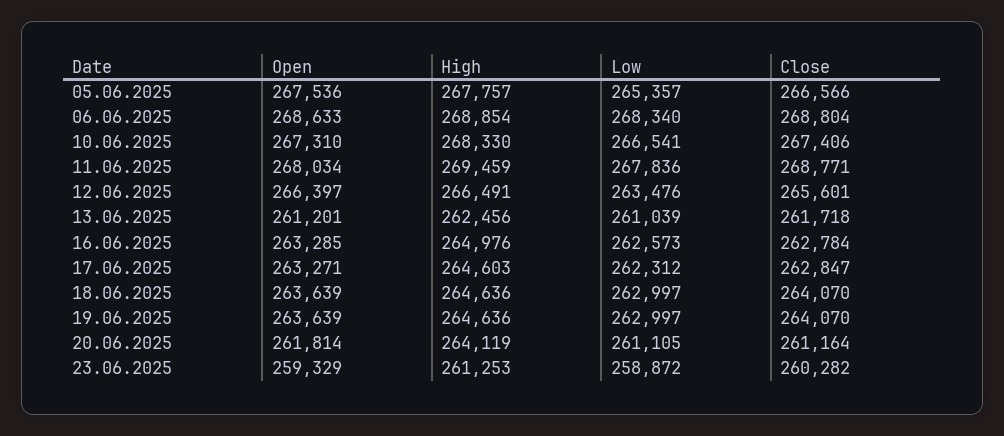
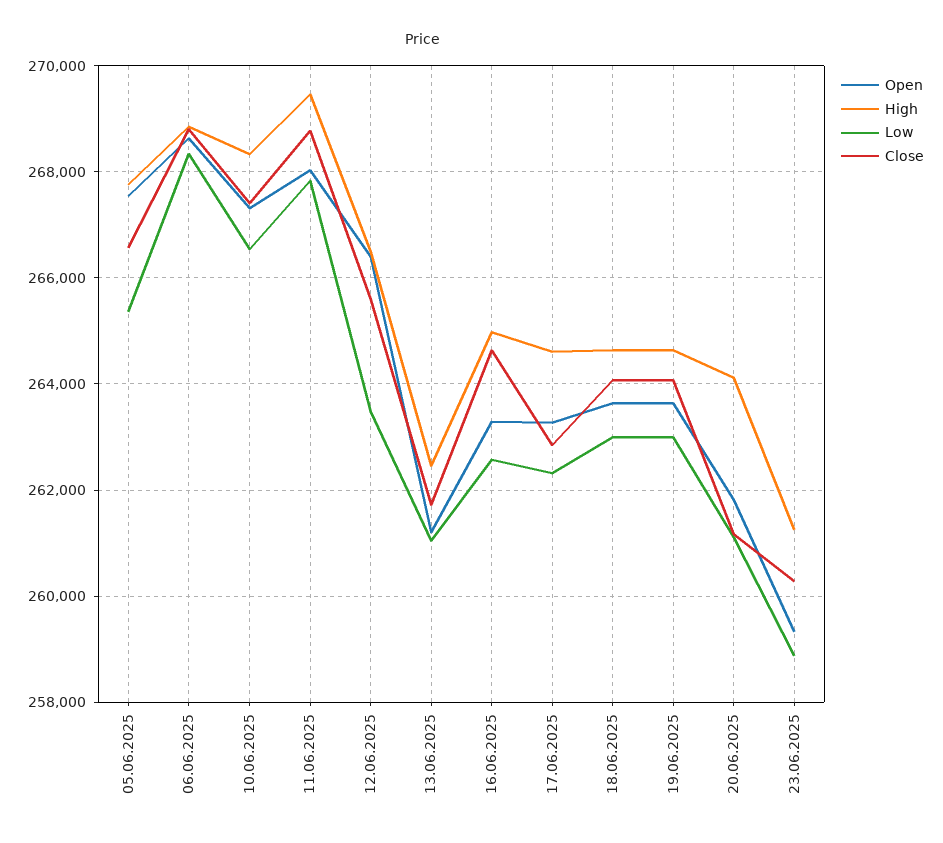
Close, 16.06.2025: 262784 -> 264600

